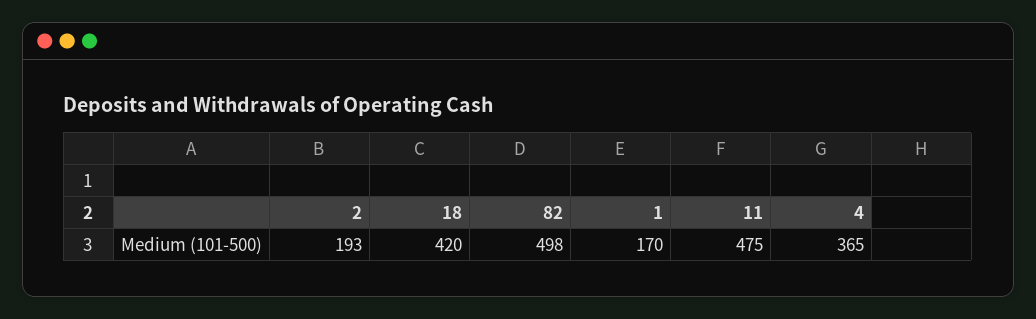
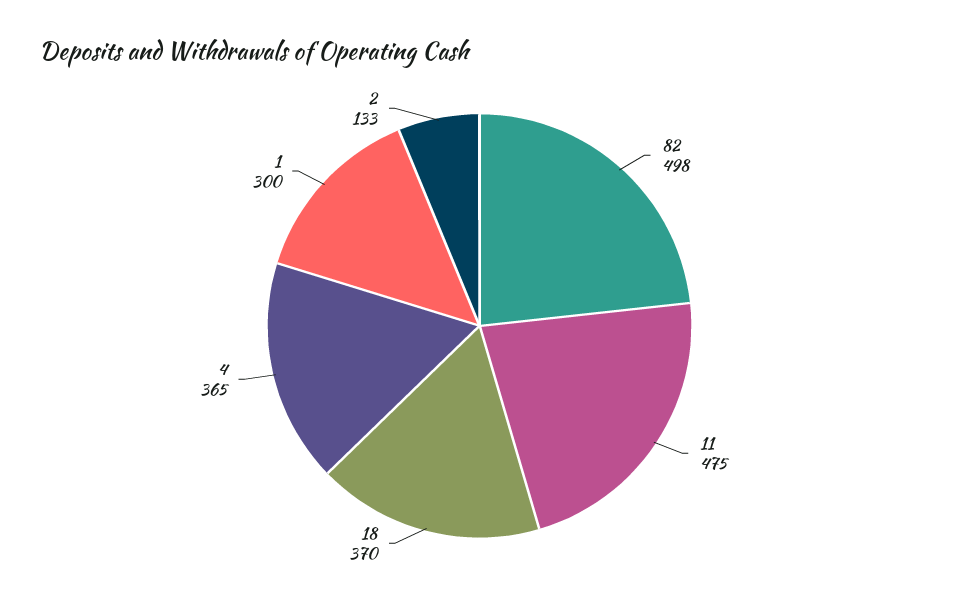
2: 193 -> 133
18: 420 -> 370
1: 170 -> 300

